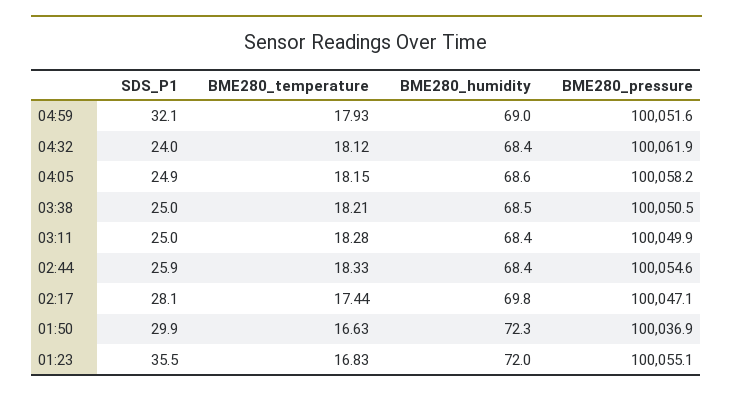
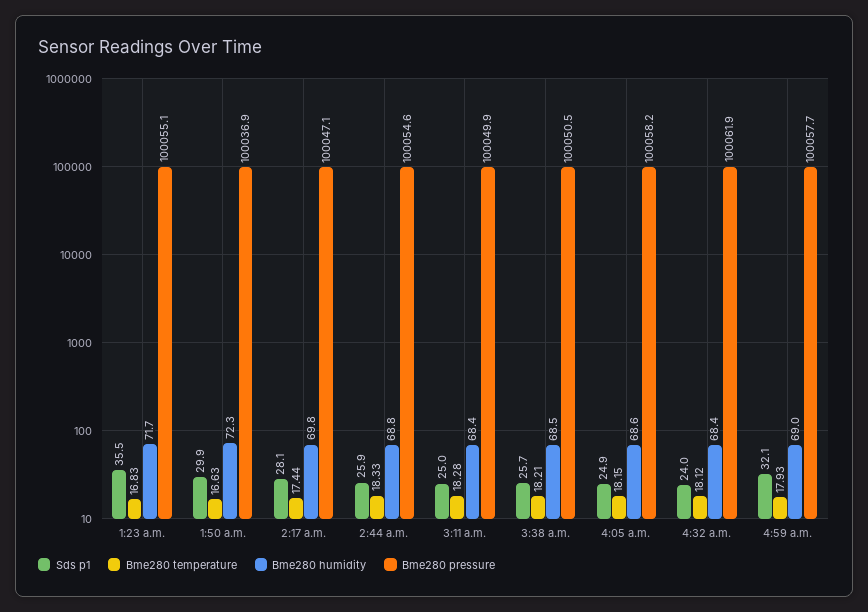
BME280_pressure, 04:59: 100051.6 -> 100057.7
SDS_P1, 03:38: 25 -> 25.7
BME280_humidity, 02:44: 68.4 -> 68.8
BME280_humidity, 01:23: 72 -> 71.7

